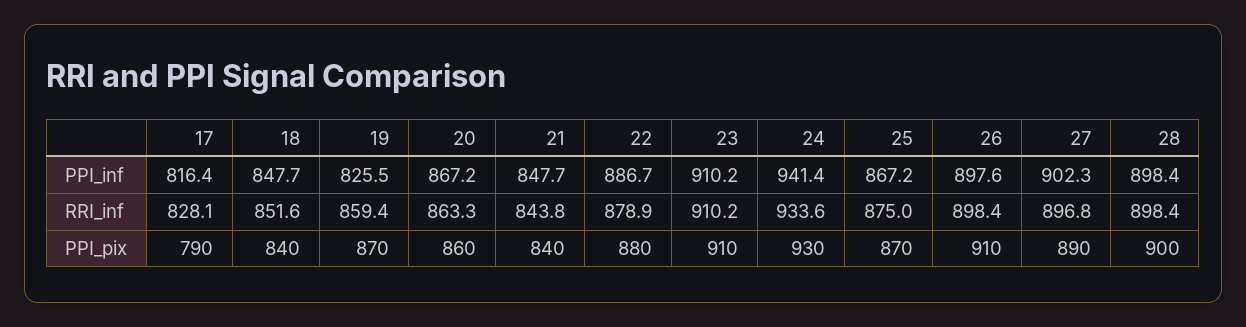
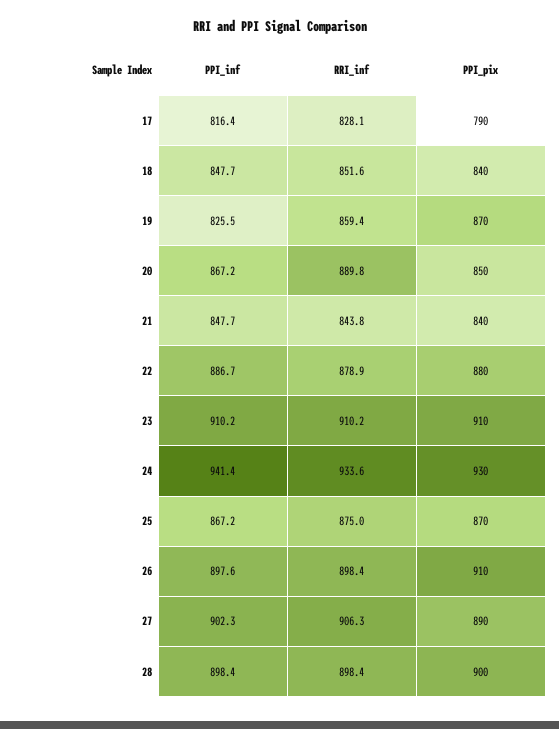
20, RRI_inf: 863.3 -> 889.8
27, RRI_inf: 896.8 -> 906.3
20, PPI_pix: 860 -> 850

